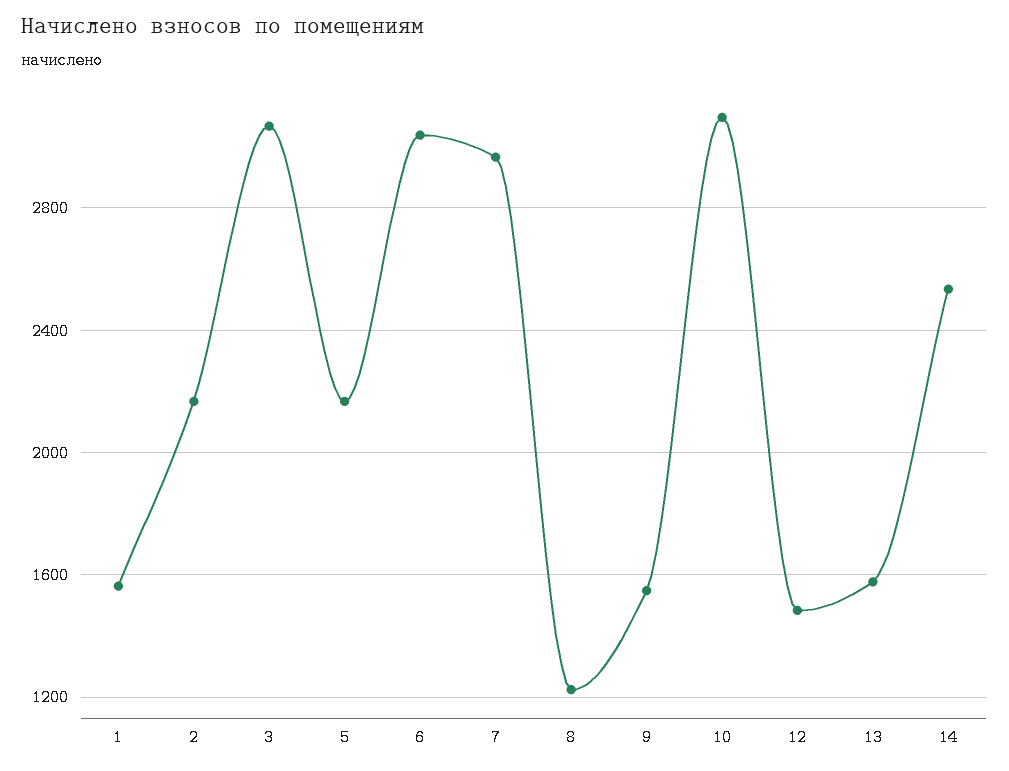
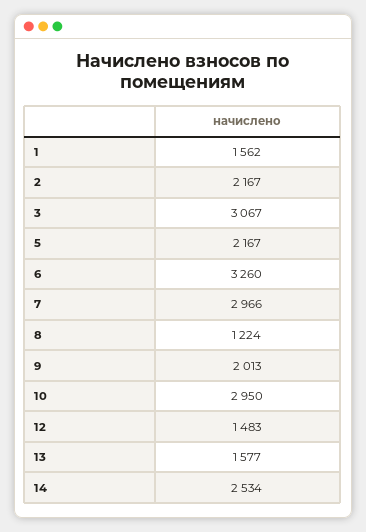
6: 3050 -> 3260
9: 1550 -> 2013
10: 3100 -> 2950

